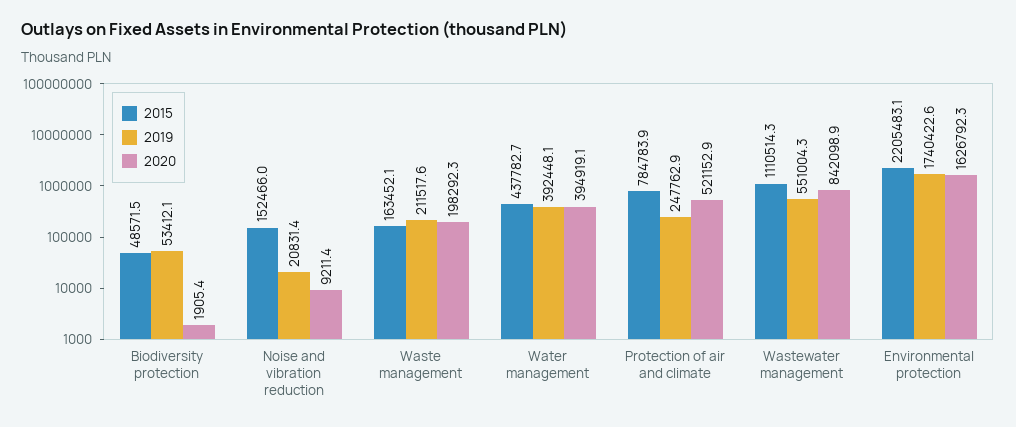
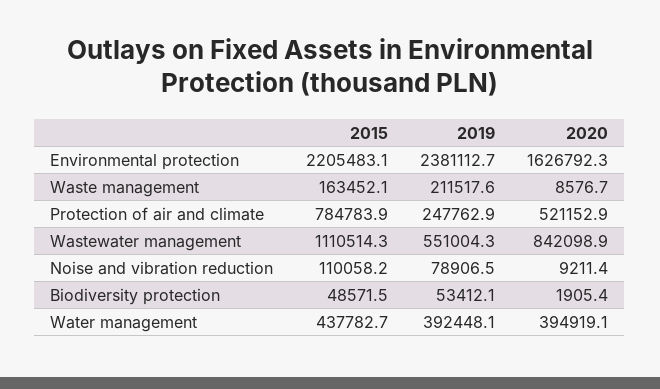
2015, Noise and vibration reduction: 152466 -> 110058.2
2019, Noise and vibration reduction: 20831.4 -> 78906.5
2020, Waste management: 198292.3 -> 8576.7
2019, Environmental protection: 1740422.6 -> 2381112.7

